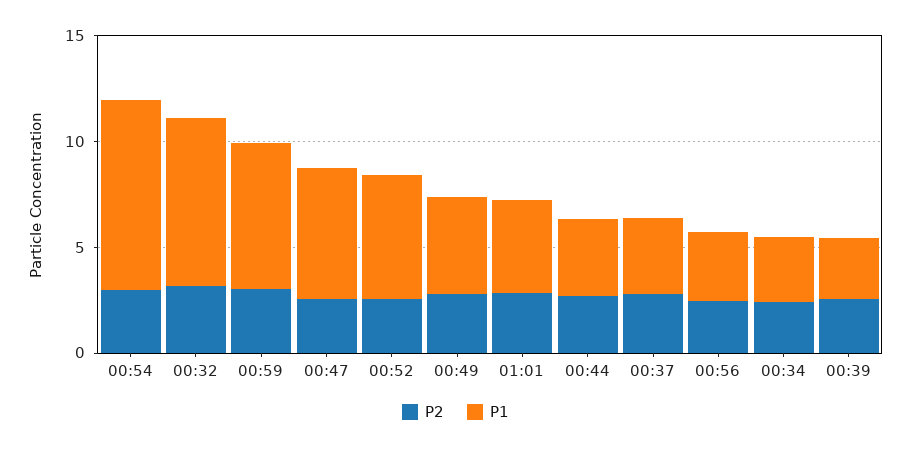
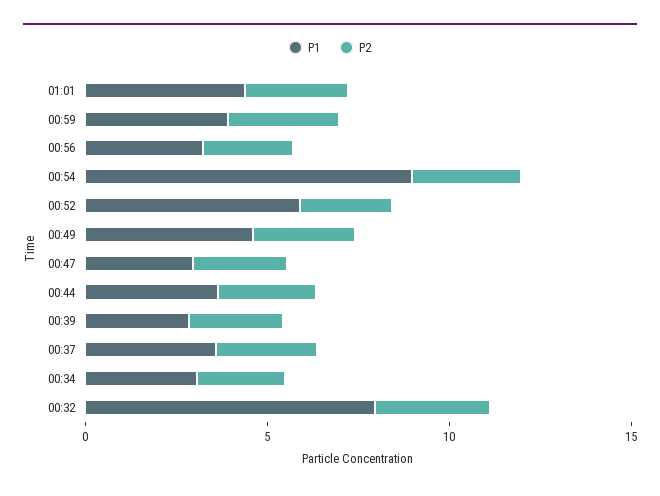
P1, 00:59: 7 -> 4
P1, 00:47: 6 -> 3

